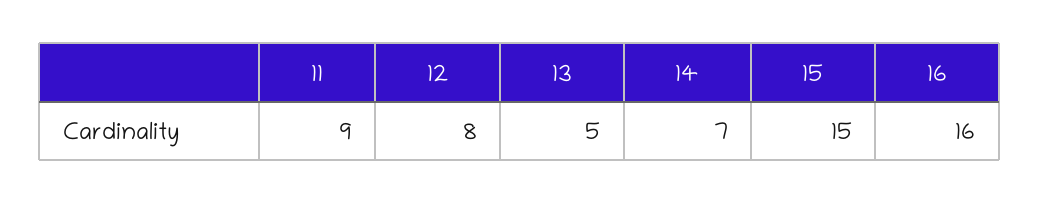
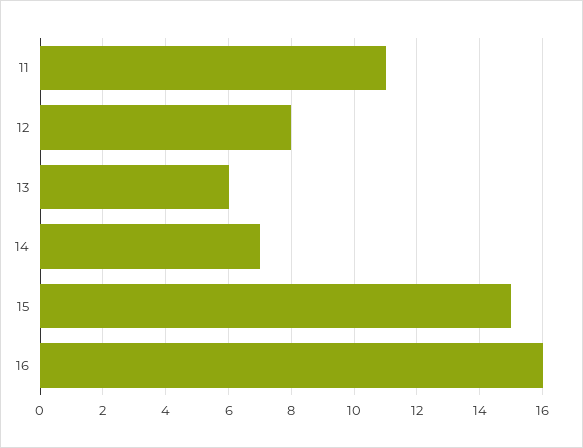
11: 9 -> 11
13: 5 -> 6

